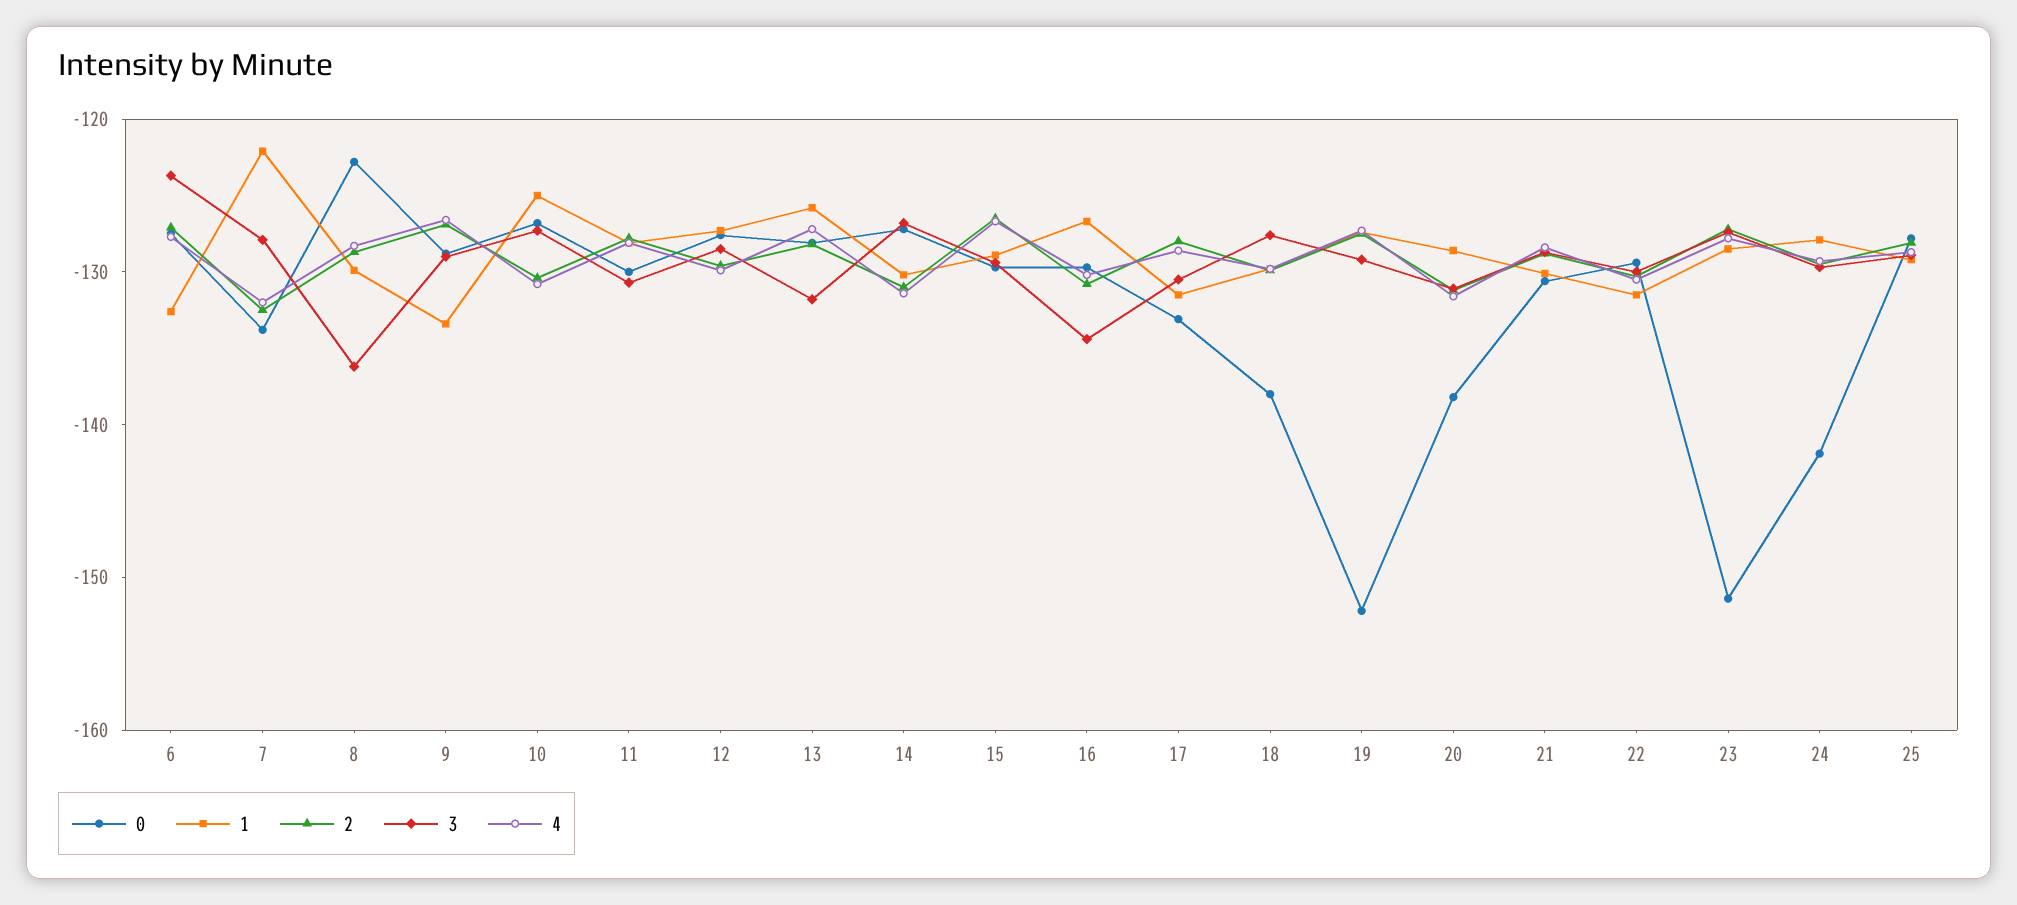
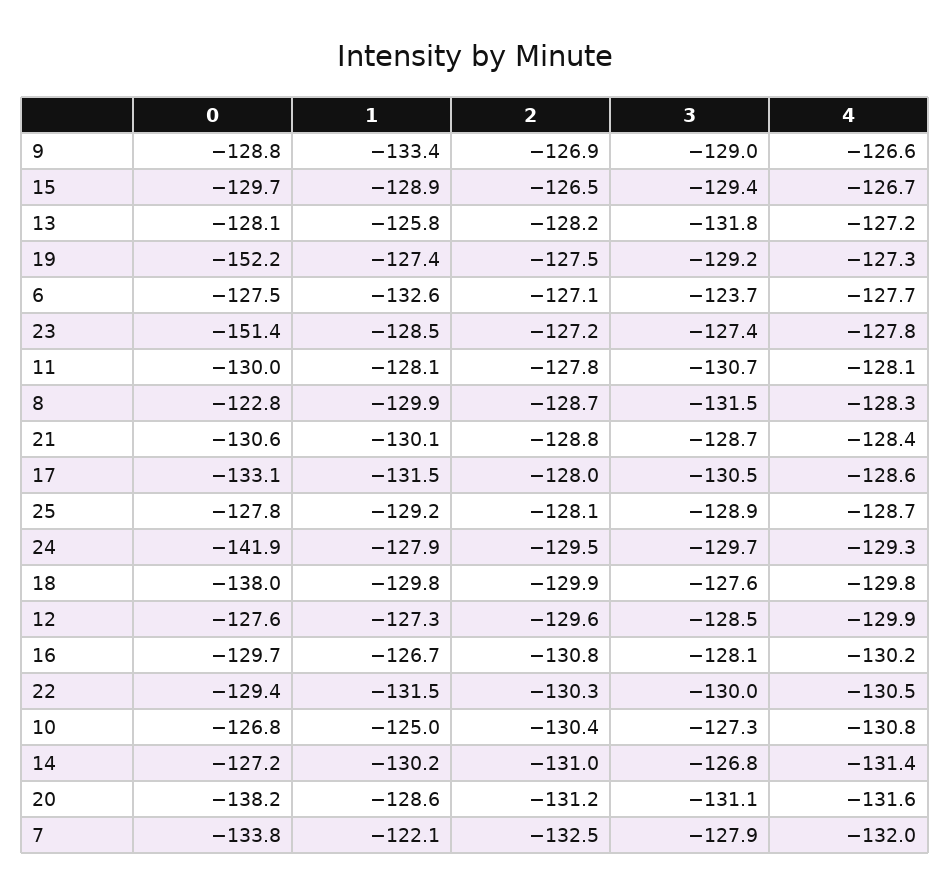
3, 8: -136 -> -131.5
3, 16: -134 -> -128.1

